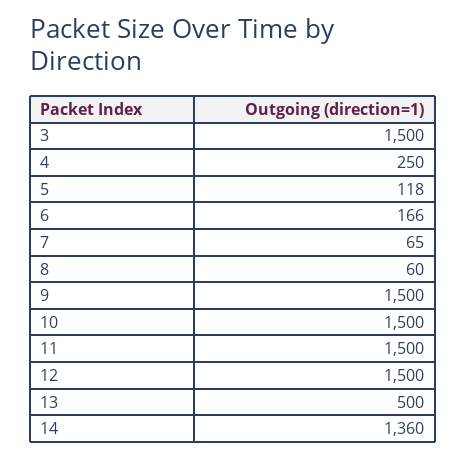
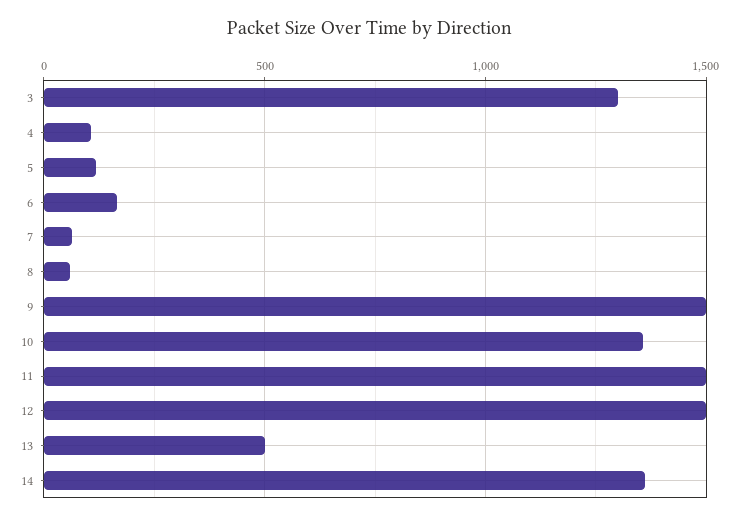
3: 1500 -> 1300
4: 250 -> 100
10: 1500 -> 1350

